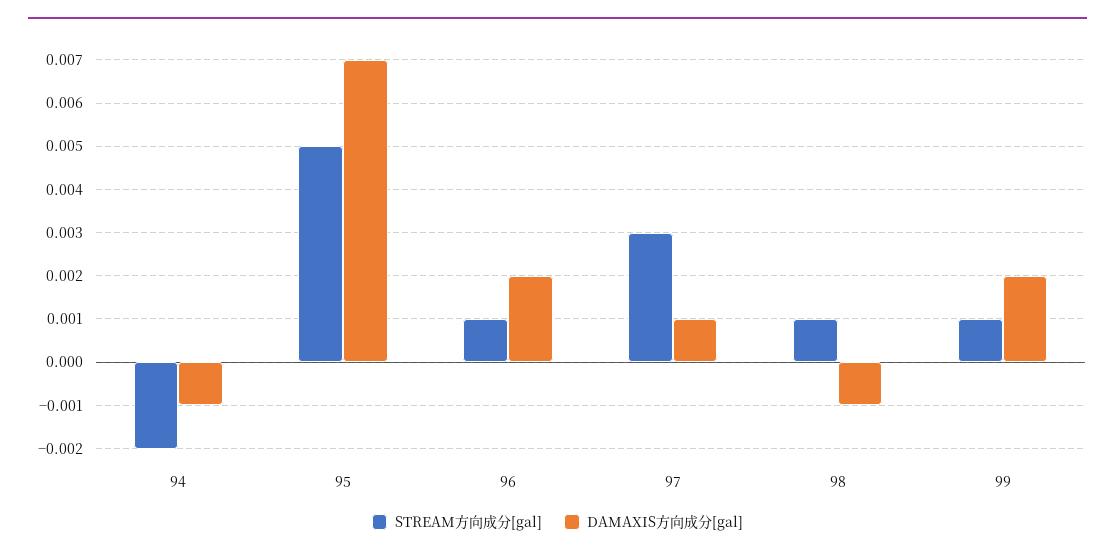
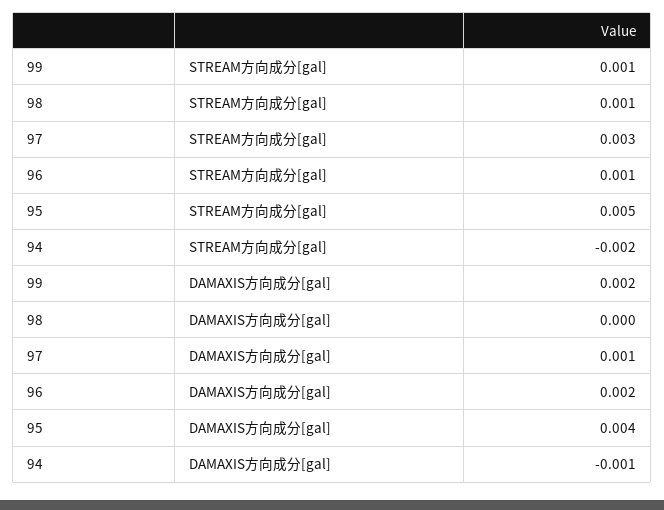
DAMAXIS方向成分[gal], 95: 0.007 -> 0.004
DAMAXIS方向成分[gal], 98: -0.001 -> 0

